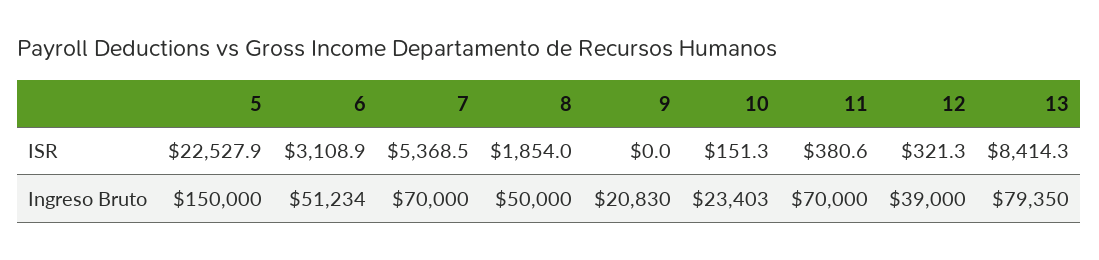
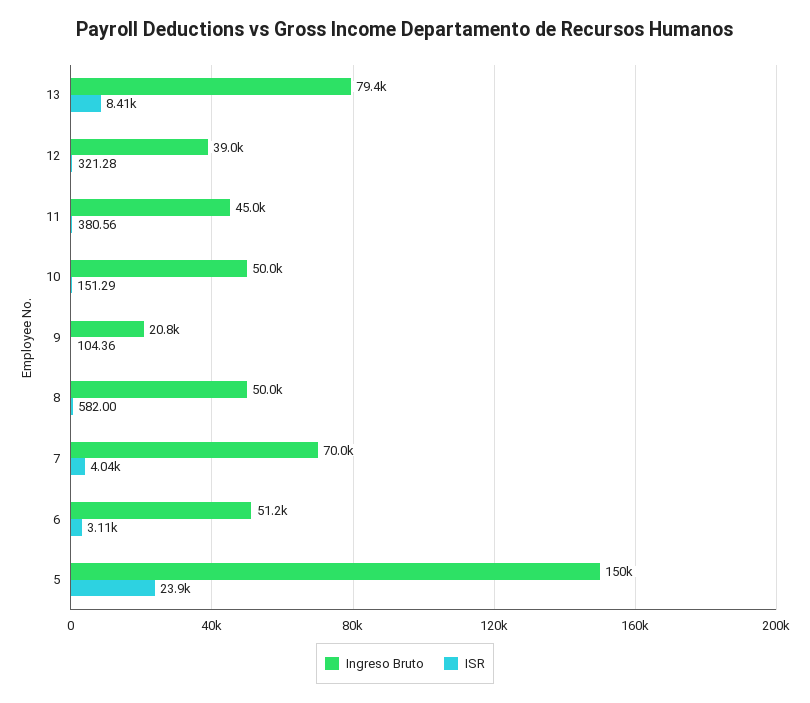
ISR, 5: 22527.9 -> 23900
ISR, 7: 5368.5 -> 4040
ISR, 8: 1854 -> 582
ISR, 9: 0 -> 104.36
Ingreso Bruto, 10: 23403 -> 50000
Ingreso Bruto, 11: 70000 -> 45000

